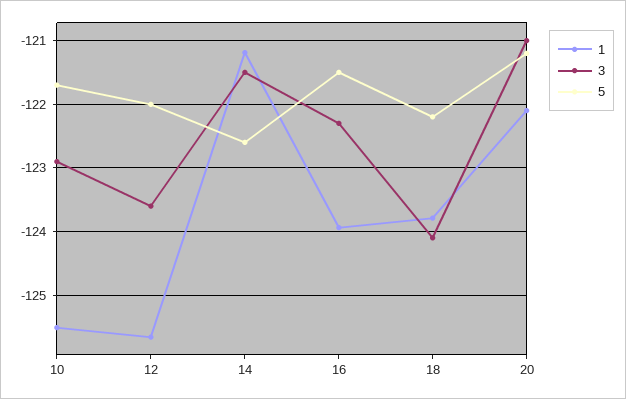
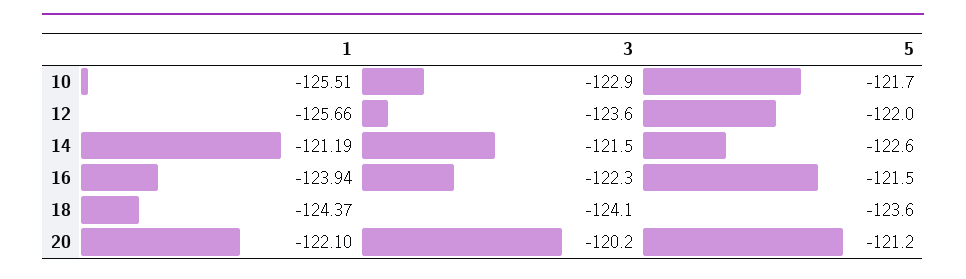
1, 18: -123.8 -> -124.37
5, 18: -122.2 -> -123.6
3, 20: -121 -> -120.2

